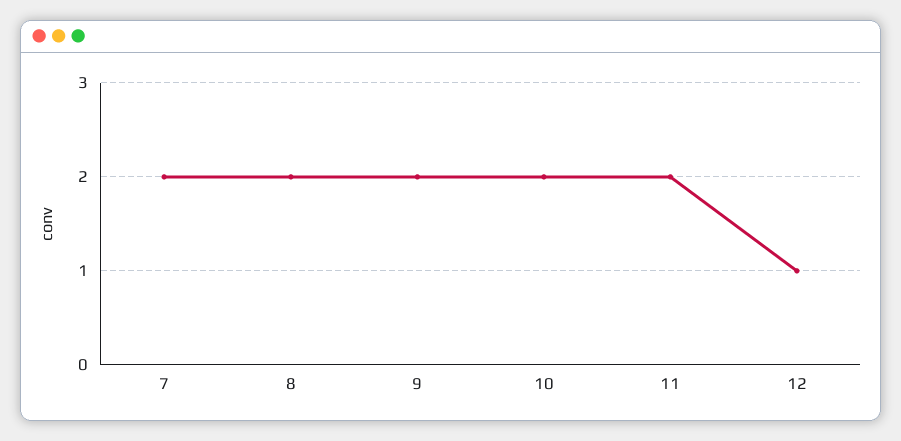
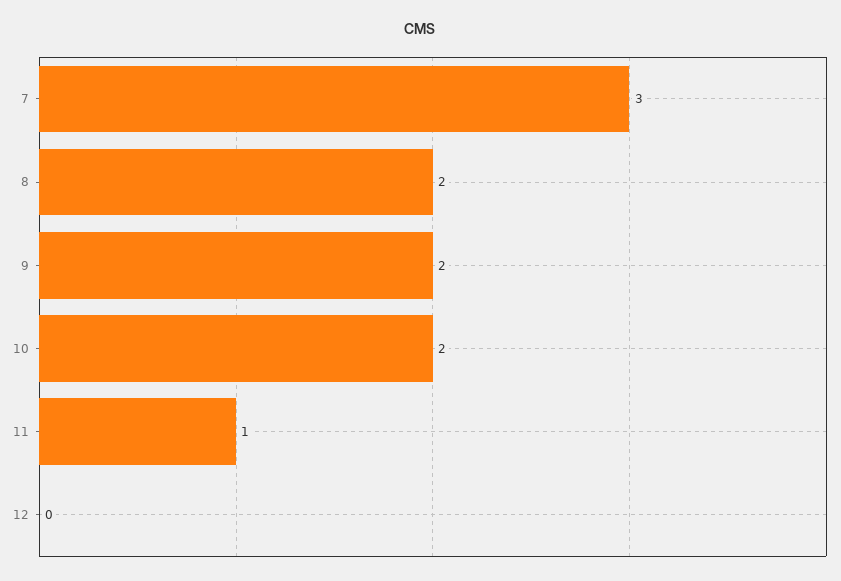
7: 2 -> 3
11: 2 -> 1
12: 1 -> 0

